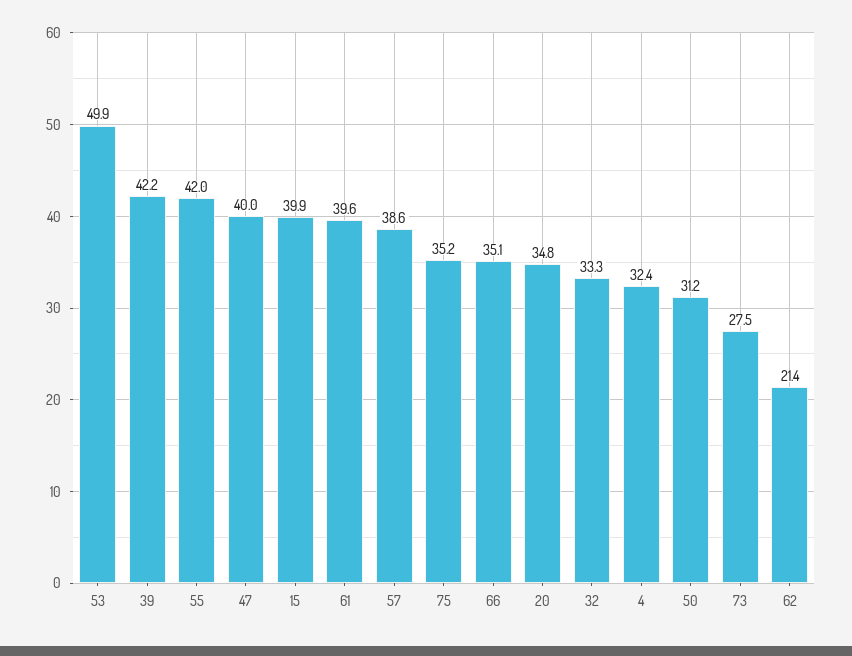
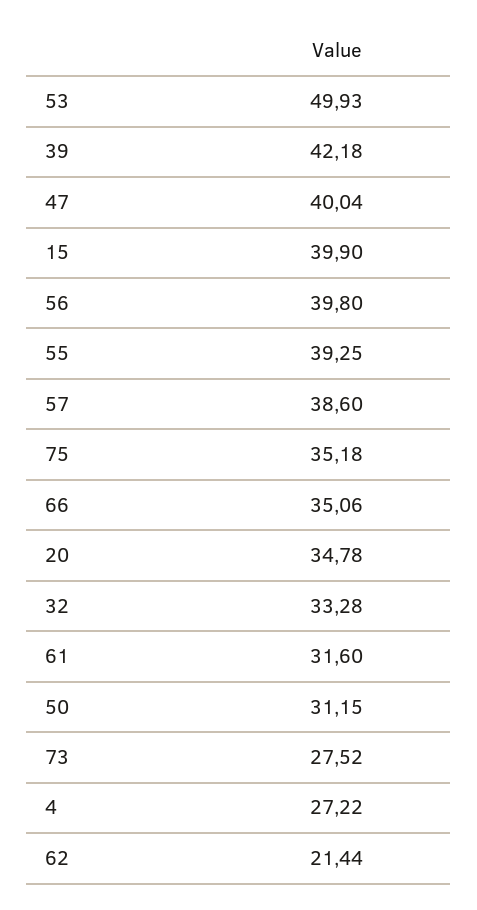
55: 42 -> 39.25
61: 39.6 -> 31.6
4: 32.4 -> 27.22
56: none -> 39.8

